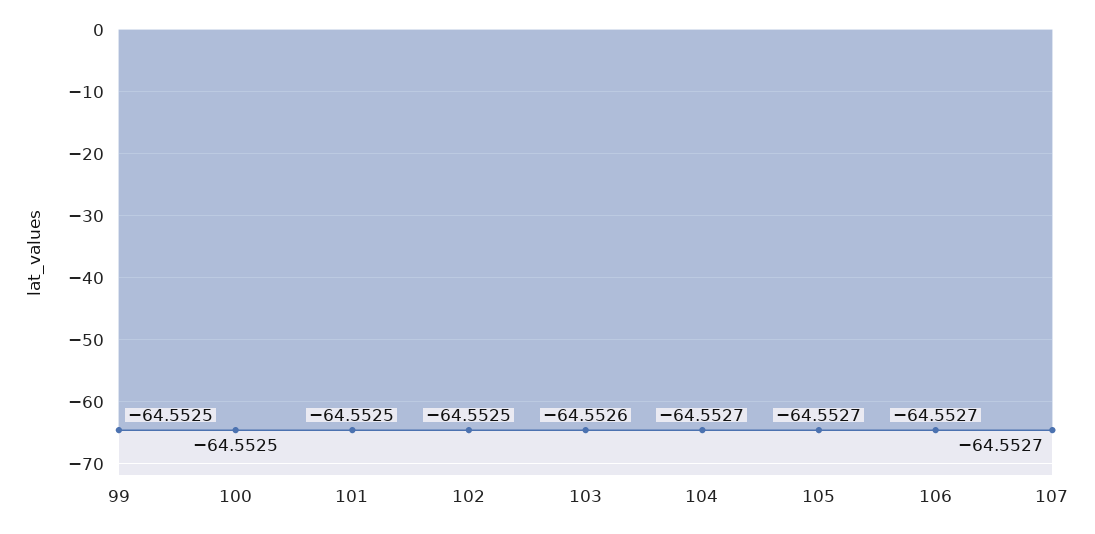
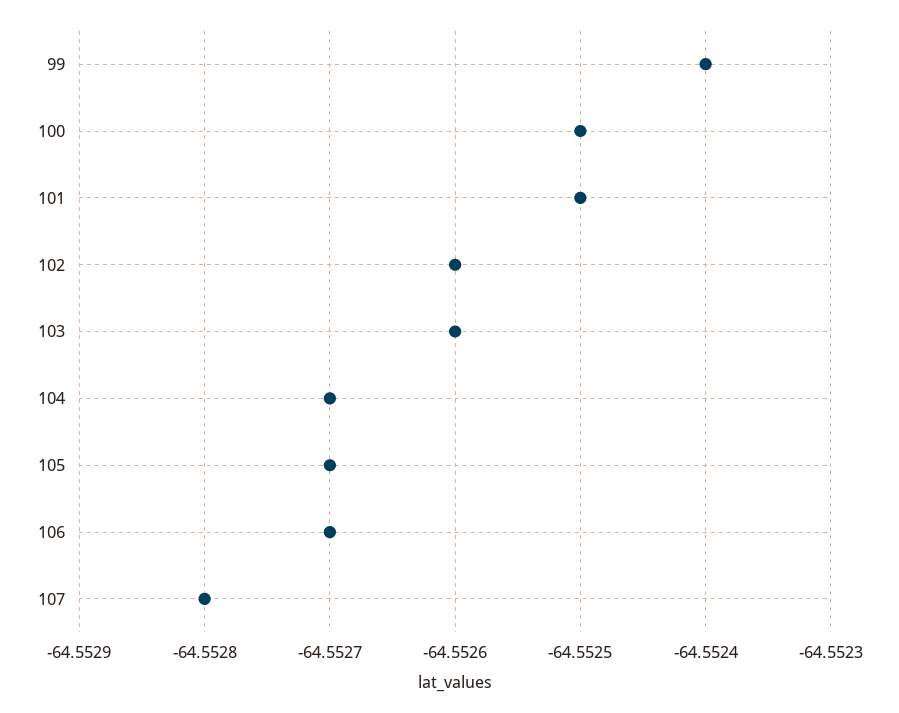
99: -64.5525 -> -64.5524
102: -64.5525 -> -64.5526
107: -64.5527 -> -64.5528

